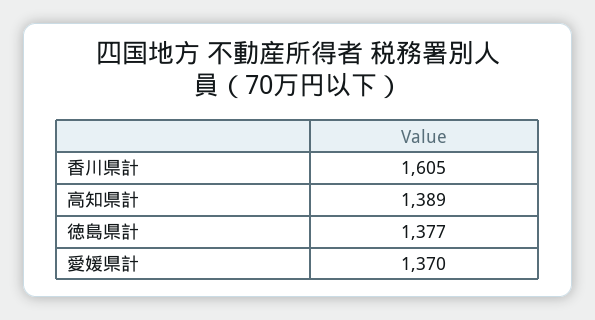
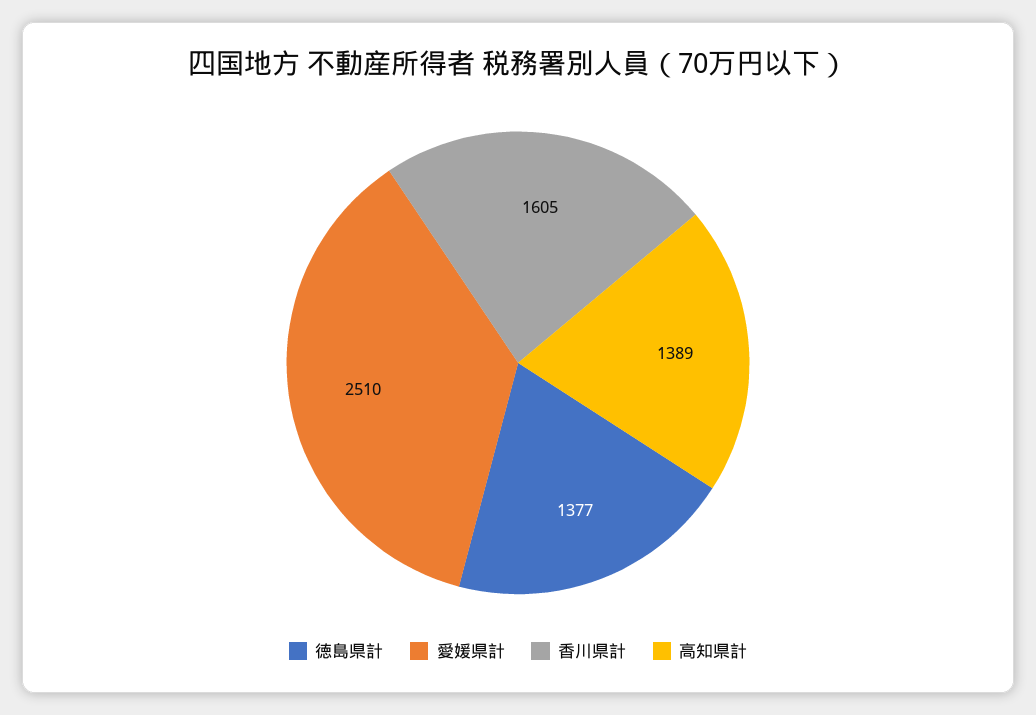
愛媛県計: 1370 -> 2510

